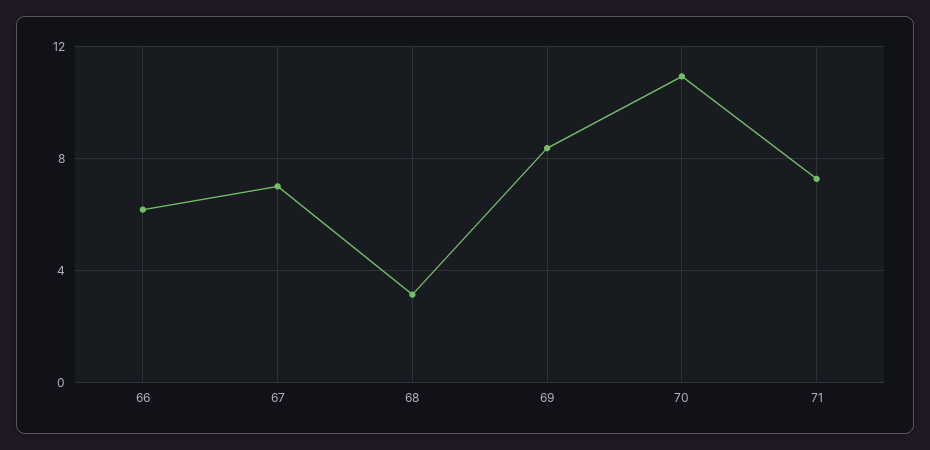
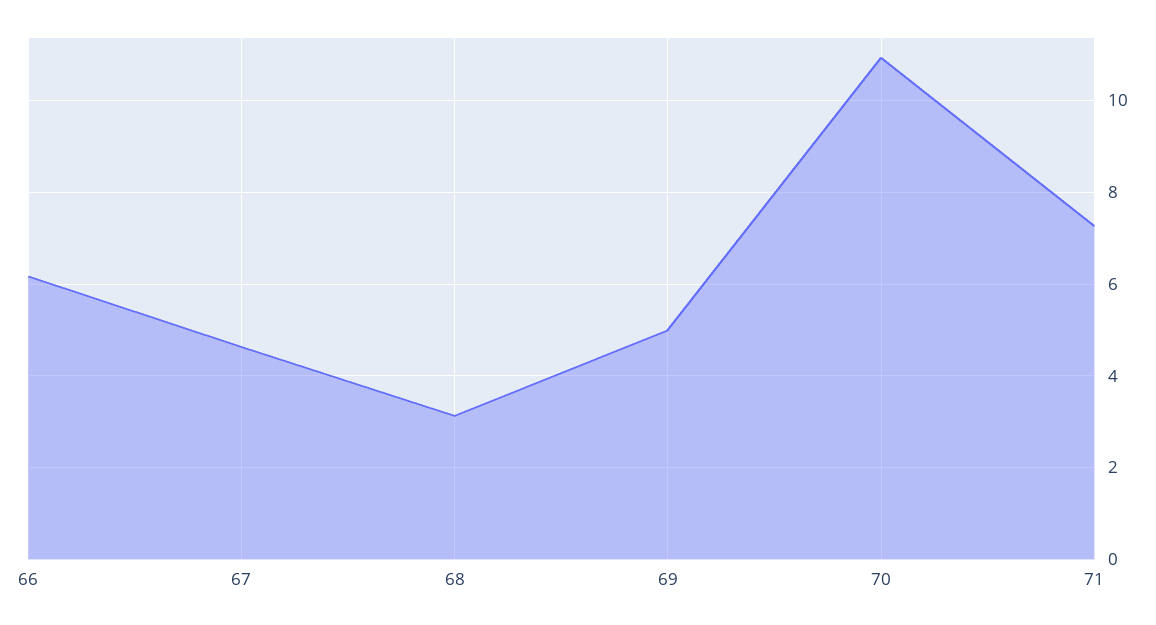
67: 7 -> 4.6
69: 8.5 -> 5

